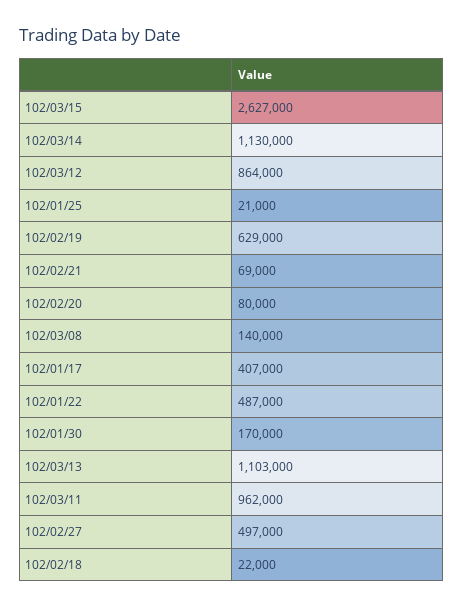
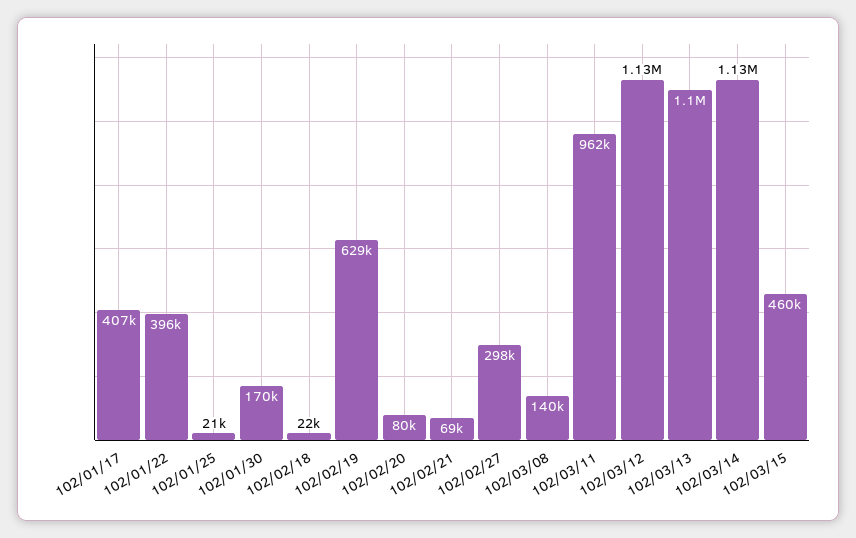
102/03/15: 2627000 -> 460000
102/03/12: 864000 -> 1130000
102/01/22: 487000 -> 396000
102/02/27: 497000 -> 298000

